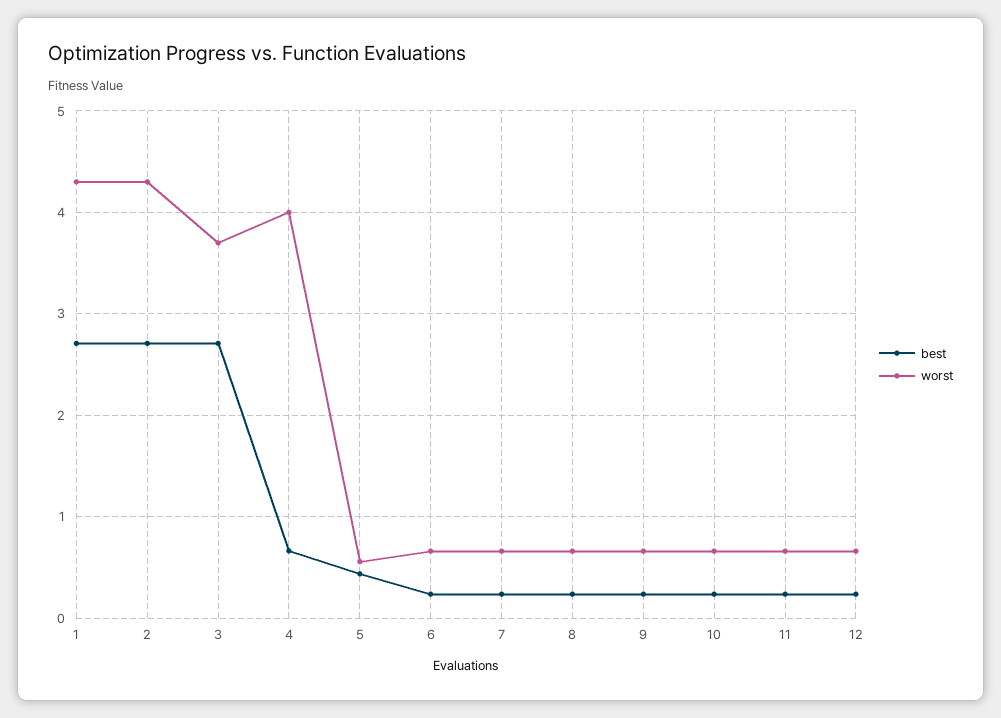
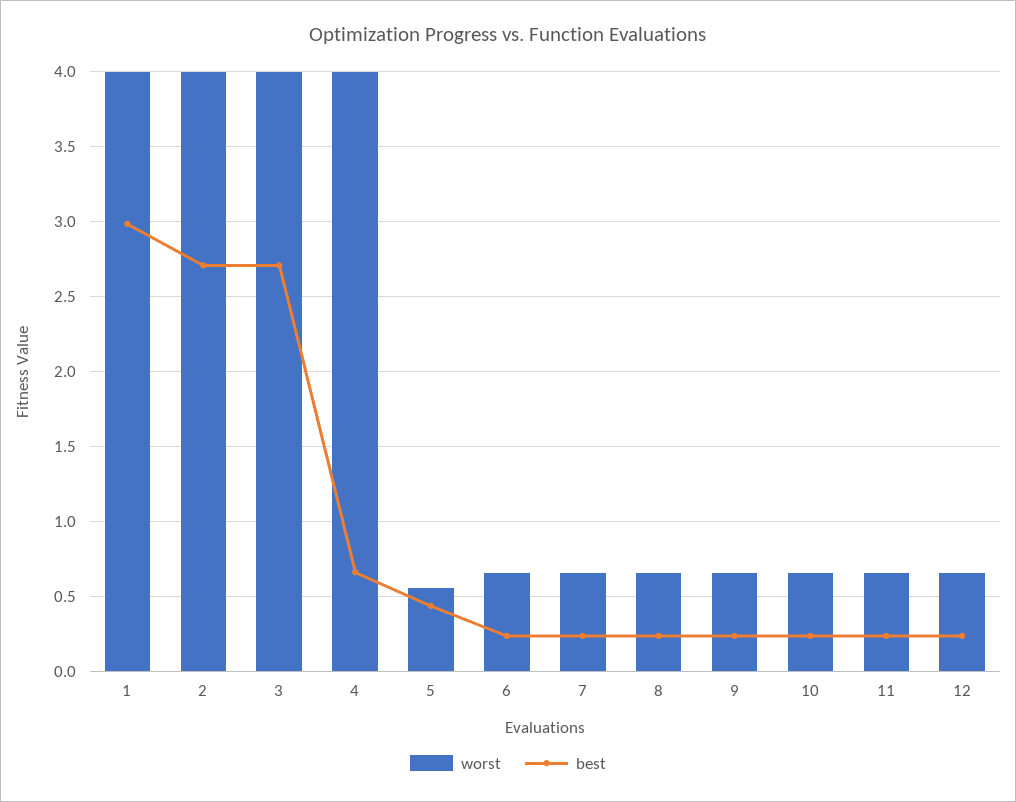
best, 1: 2.7 -> 3
worst, 1: 4.3 -> 4
worst, 2: 4.3 -> 4
worst, 3: 3.7 -> 4

